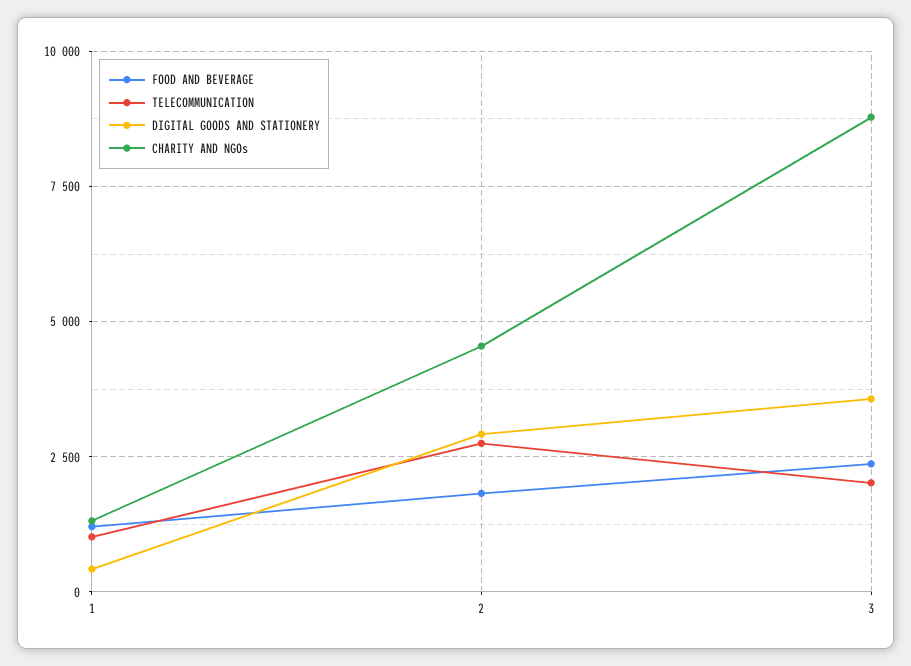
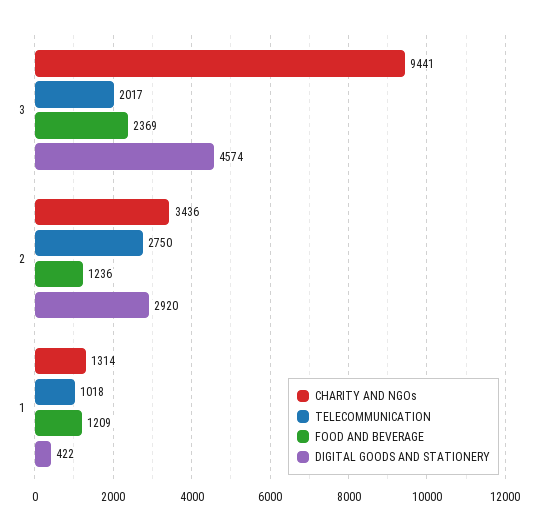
FOOD AND BEVERAGE, 2: 1750 -> 1236
CHARITY AND NGOs, 2: 4500 -> 3436
DIGITAL GOODS AND STATIONERY, 3: 3500 -> 4574
CHARITY AND NGOs, 3: 8750 -> 9441

